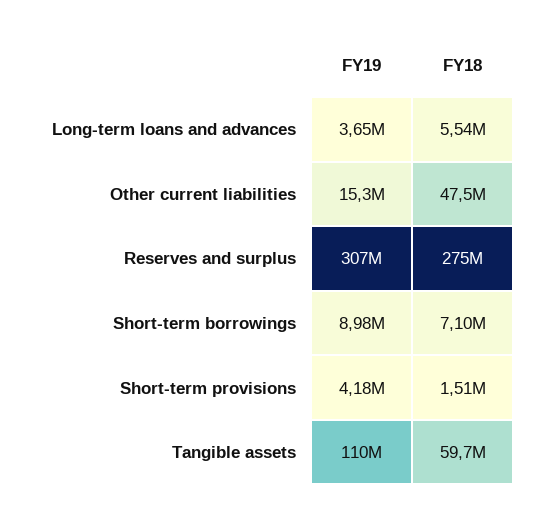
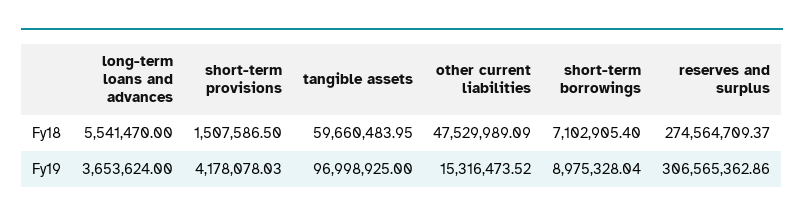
FY19, Tangible assets: 110000000 -> 96998925

